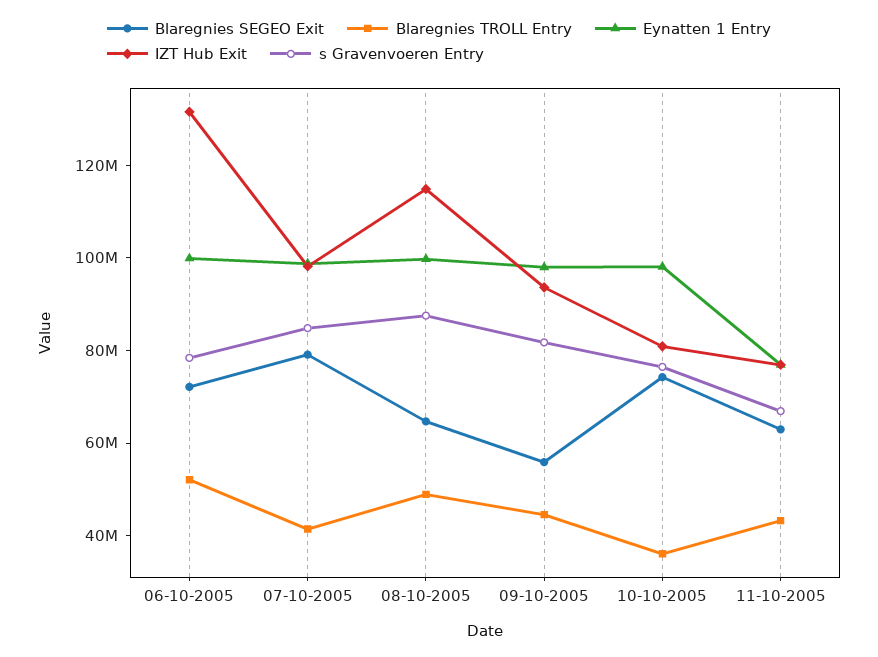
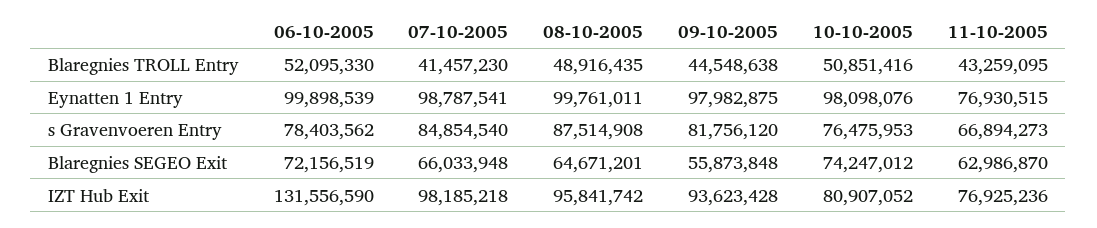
Blaregnies SEGEO Exit, 07-10-2005: 80000000 -> 66033948
IZT Hub Exit, 08-10-2005: 115000000 -> 95841742
Blaregnies TROLL Entry, 10-10-2005: 35000000 -> 50851416

